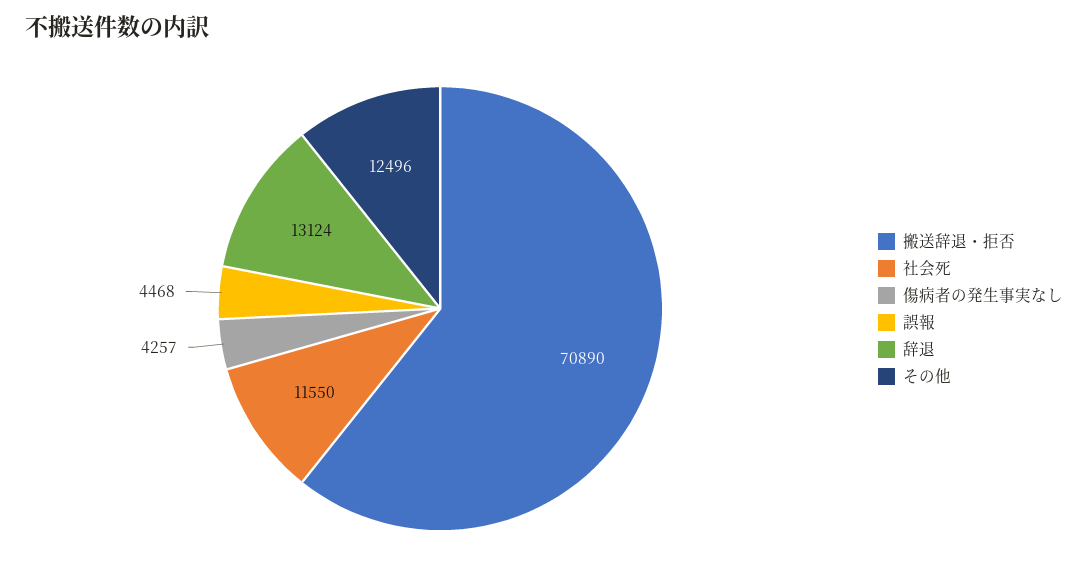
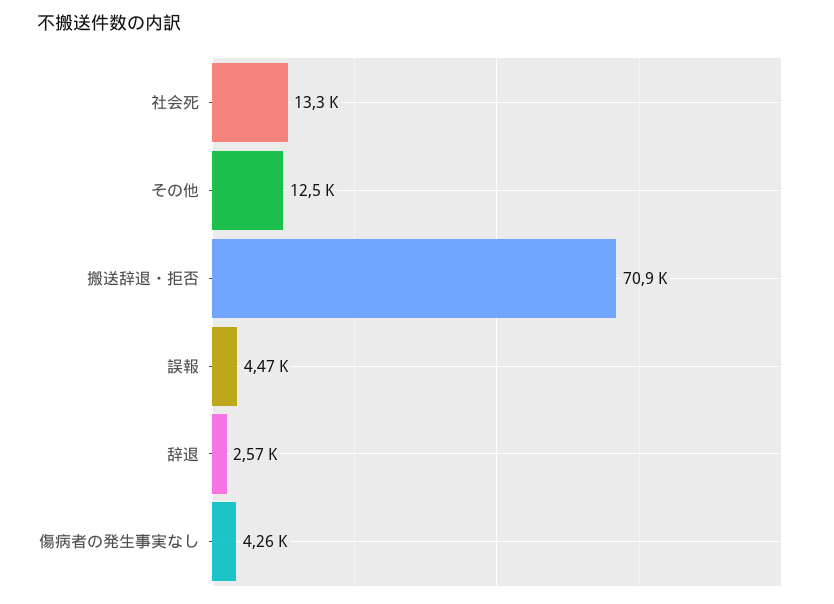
社会死: 11550 -> 13300
辞退: 13124 -> 2570

